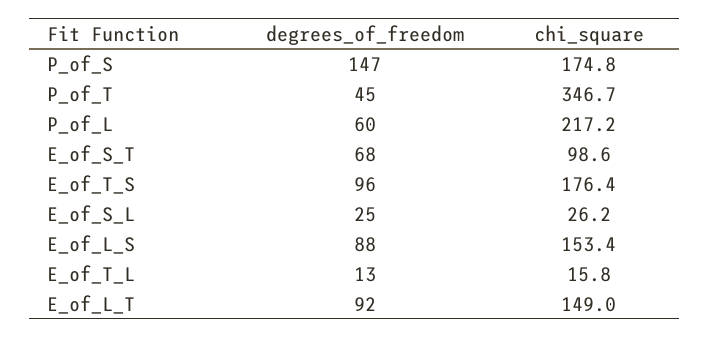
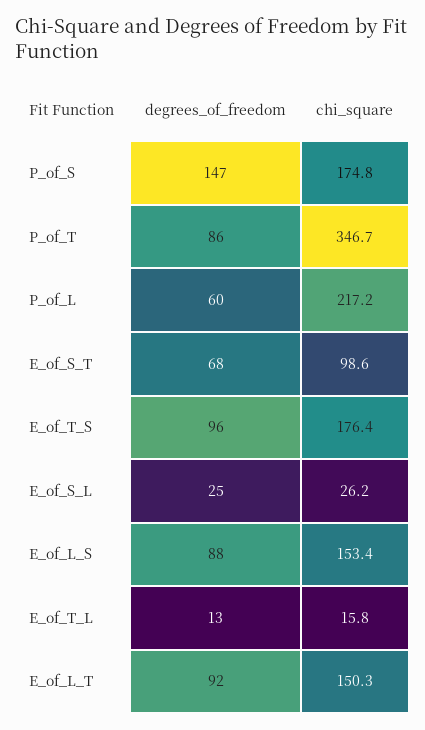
degrees_of_freedom, P_of_T: 45 -> 86
chi_square, E_of_L_T: 149 -> 150.3

